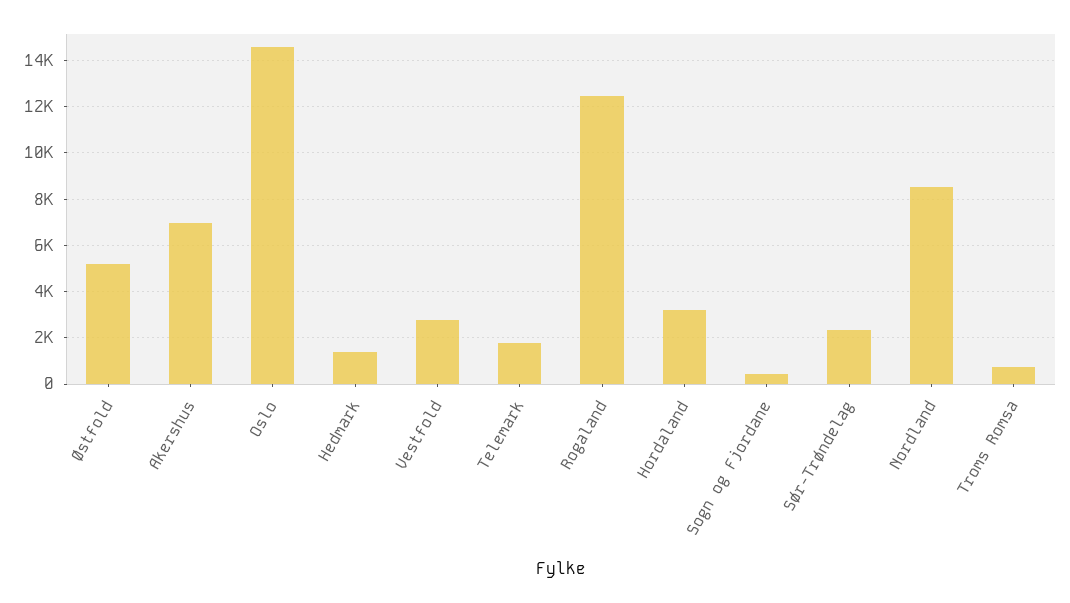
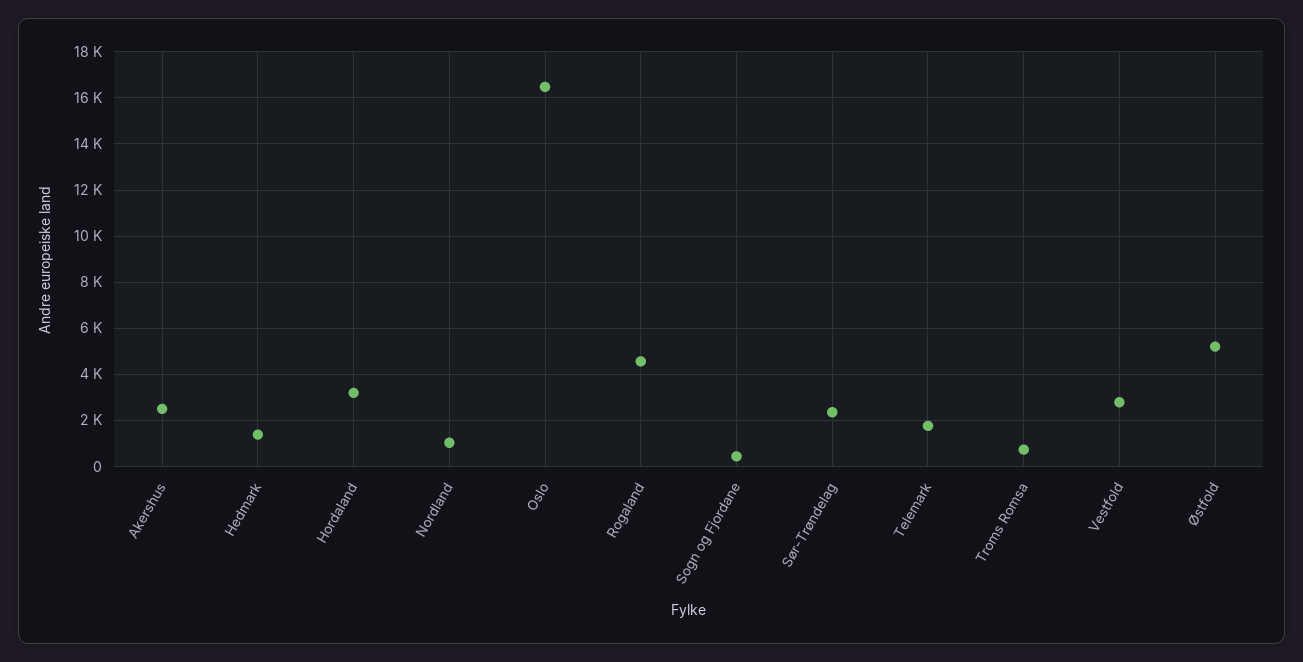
Akershus: 7000 -> 2500
Oslo: 14500 -> 16500
Rogaland: 12500 -> 4500
Nordland: 8500 -> 1000

